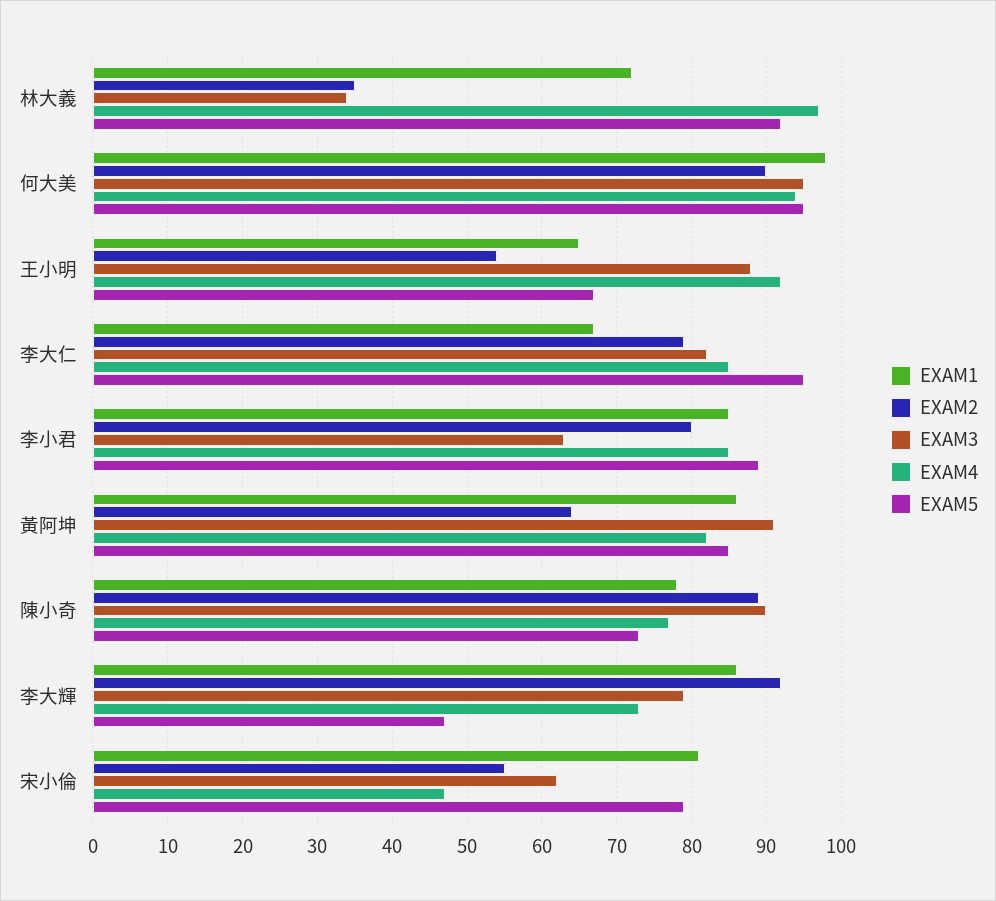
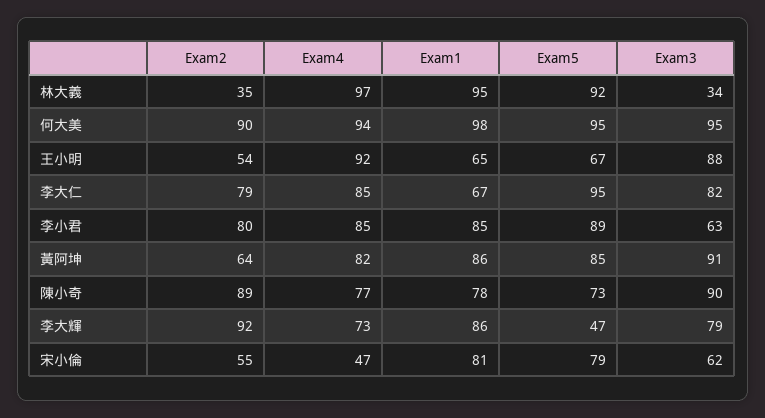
EXAM1, 林大義: 72 -> 95

